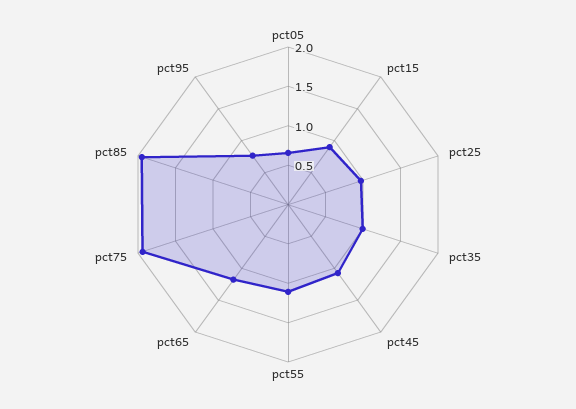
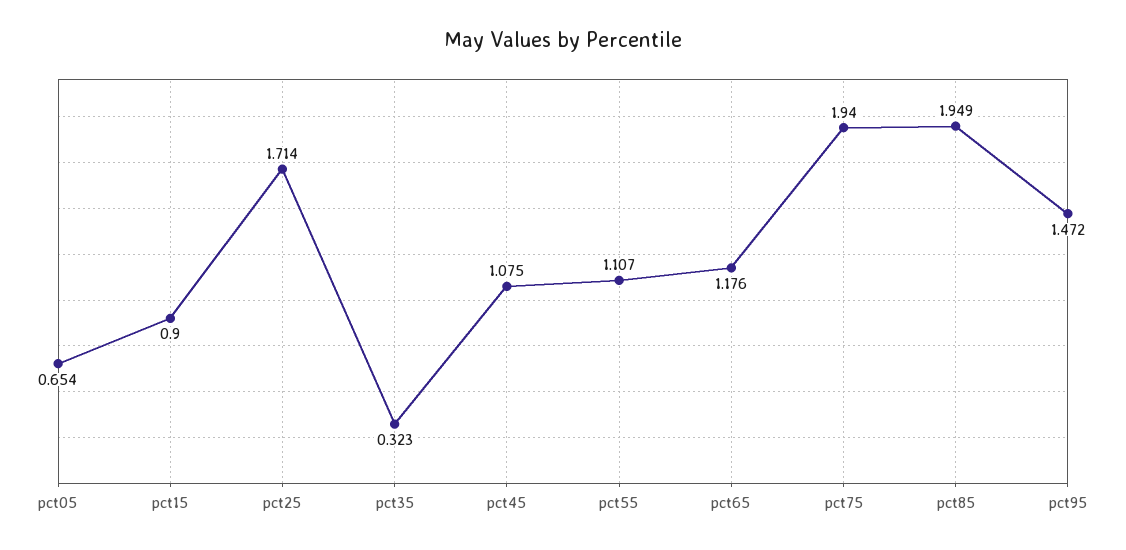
pct25: 1 -> 1.714
pct35: 1 -> 0.323
pct95: 0.75 -> 1.472

